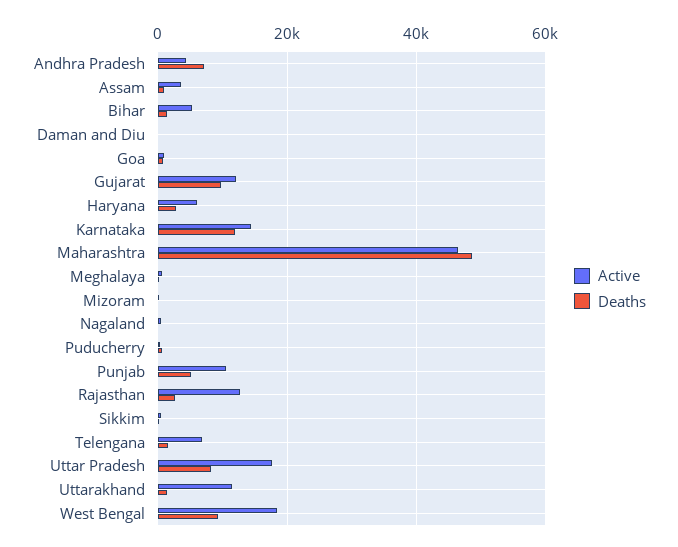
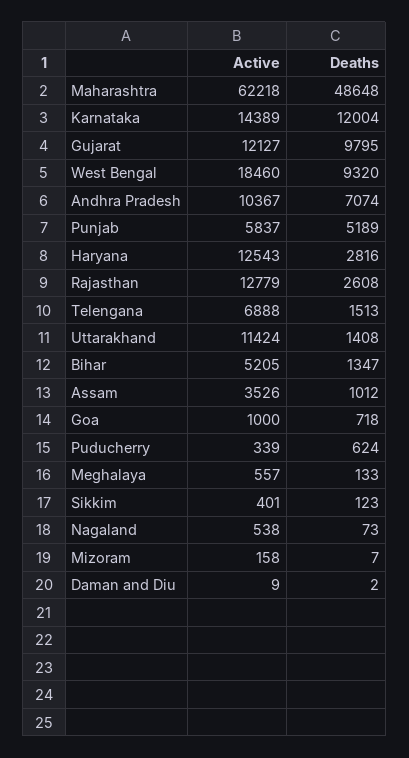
Active, Andhra Pradesh: 4000 -> 10367
Active, Haryana: 6000 -> 12543
Active, Maharashtra: 46000 -> 62218
Active, Punjab: 10000 -> 5837
Active, Uttar Pradesh: 18000 -> none
Deaths, Uttar Pradesh: 8000 -> none

